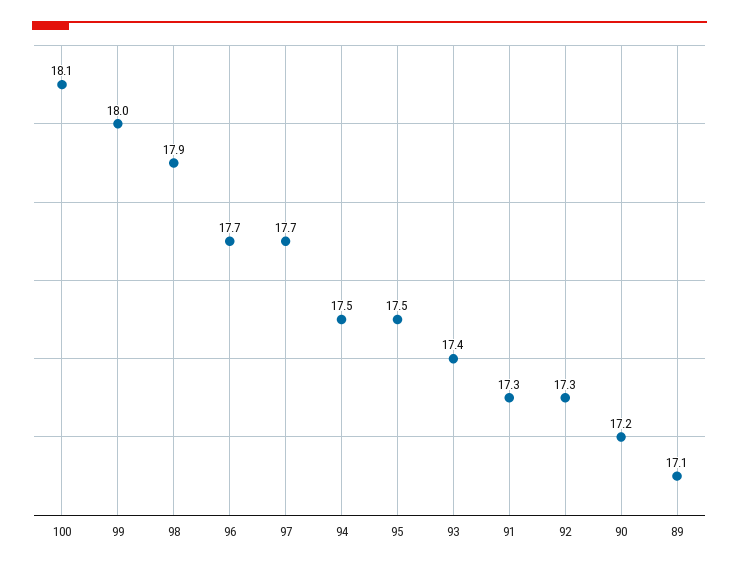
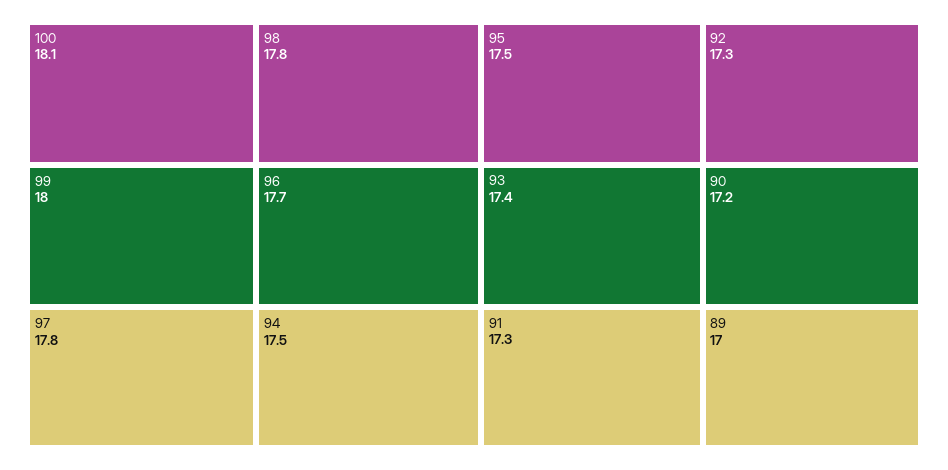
98: 17.9 -> 17.8
97: 17.7 -> 17.8
89: 17.1 -> 17

